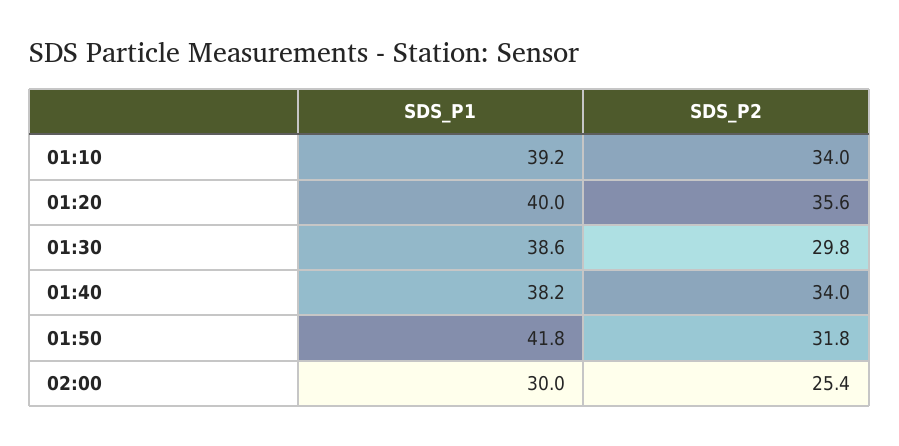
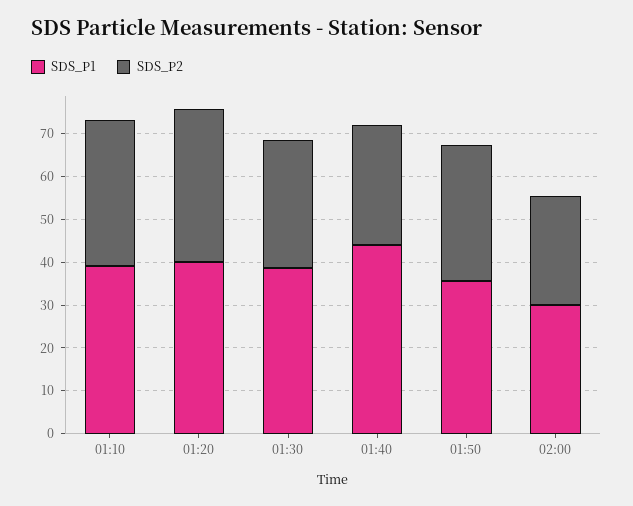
SDS_P1, 01:40: 38.2 -> 44
SDS_P2, 01:40: 34 -> 28
SDS_P1, 01:50: 41.8 -> 36

